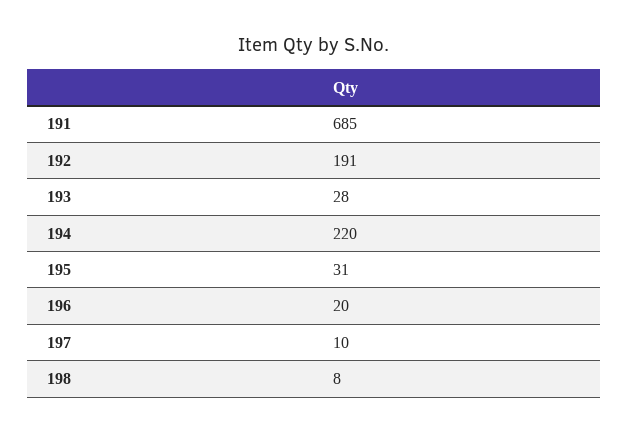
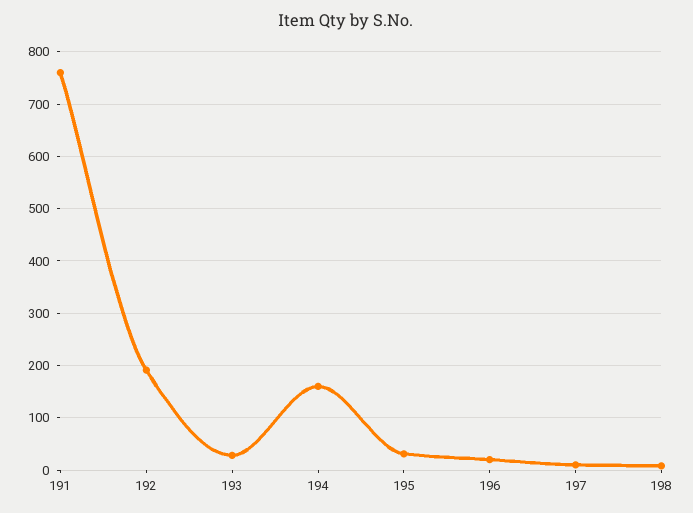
191: 685 -> 760
194: 220 -> 160

